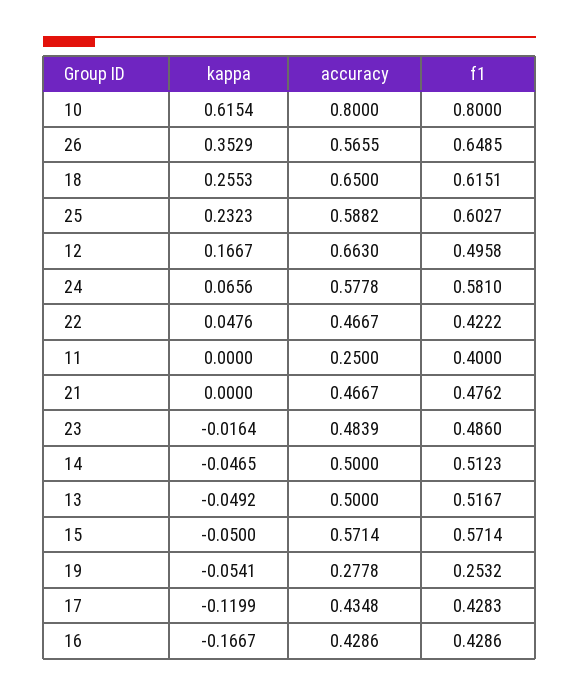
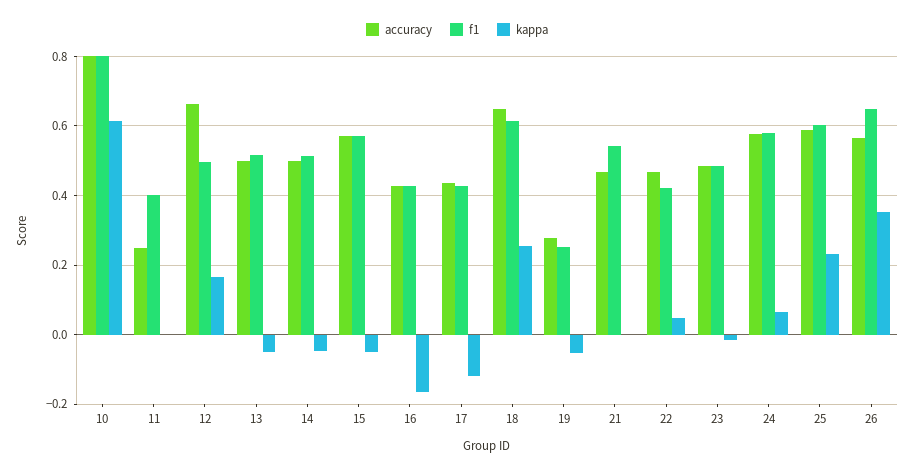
f1, 21: 0.4762 -> 0.54

